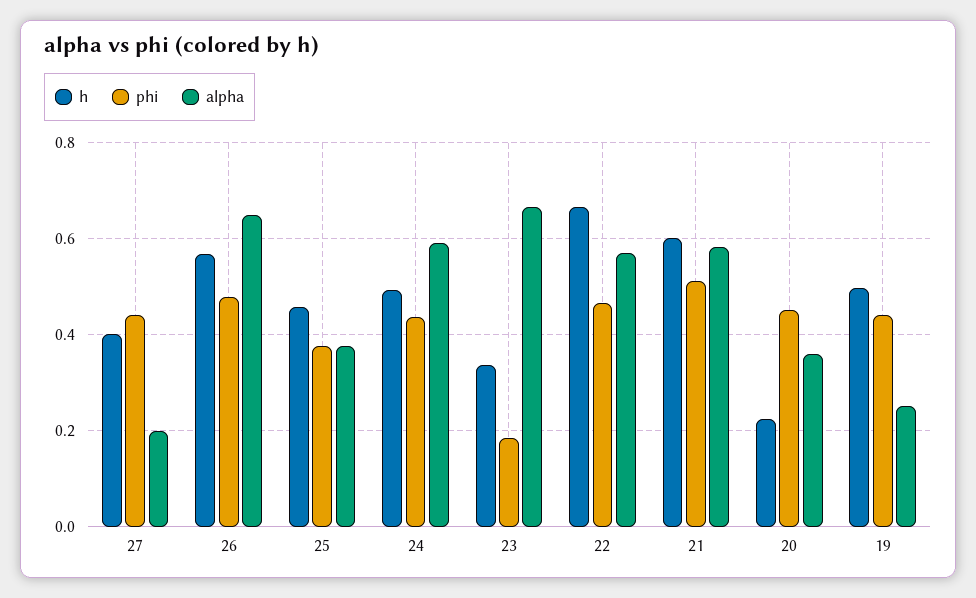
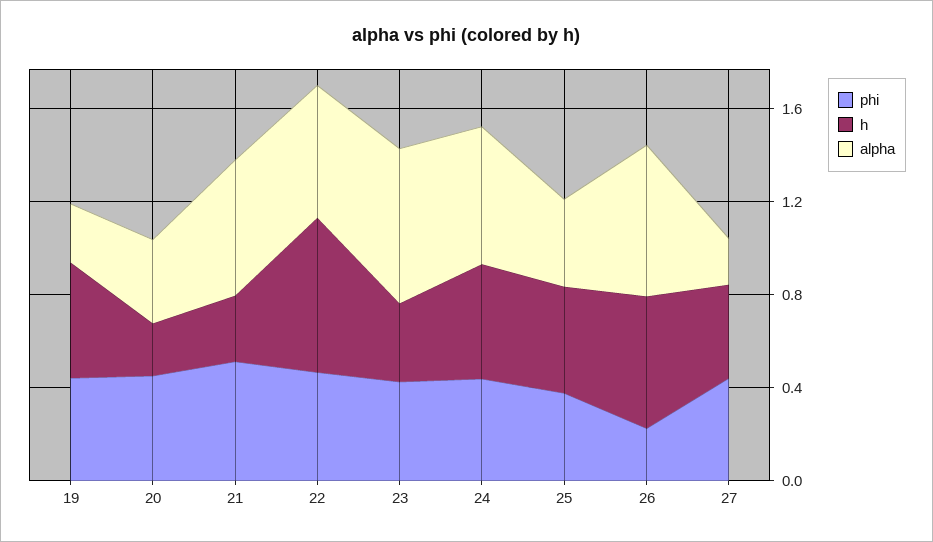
phi, 26: 0.48 -> 0.2
phi, 23: 0.18 -> 0.4
h, 21: 0.6 -> 0.3

